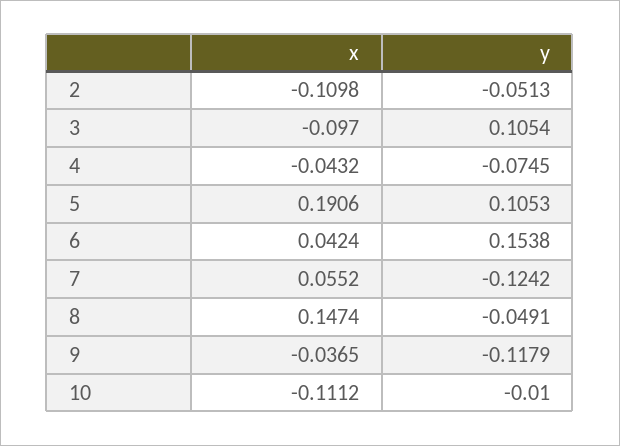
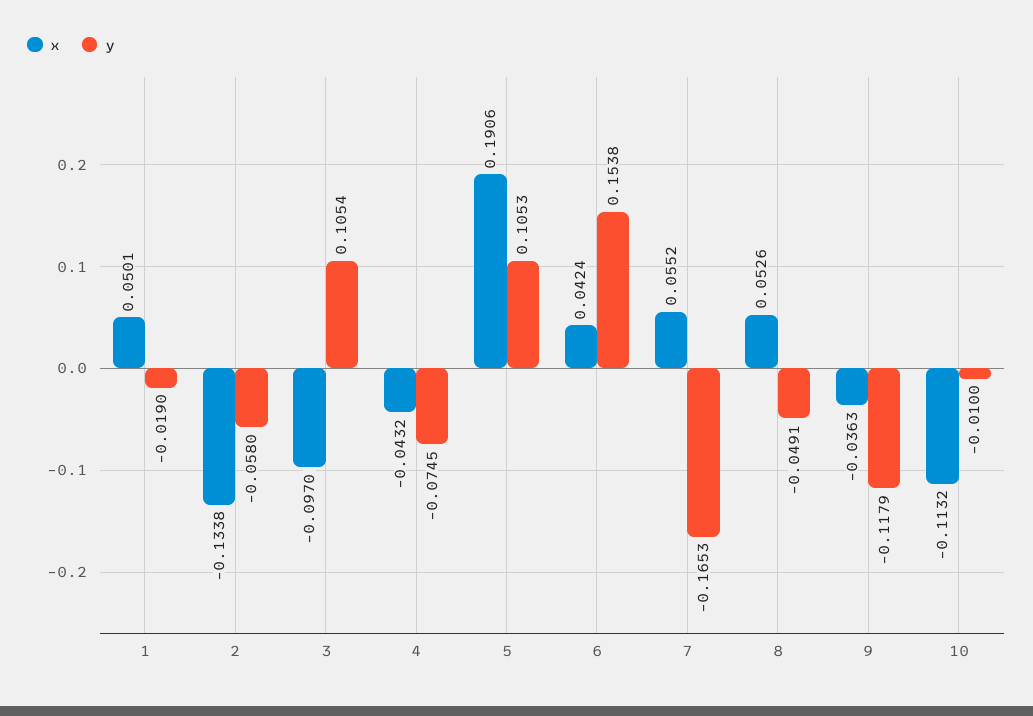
x, 2: -0.1098 -> -0.1338
y, 2: -0.0513 -> -0.058
y, 7: -0.1242 -> -0.1653
x, 8: 0.1474 -> 0.0526
x, 9: -0.0365 -> -0.0363
x, 10: -0.1112 -> -0.1132
x, 1: none -> 0.0501
y, 1: none -> -0.019

